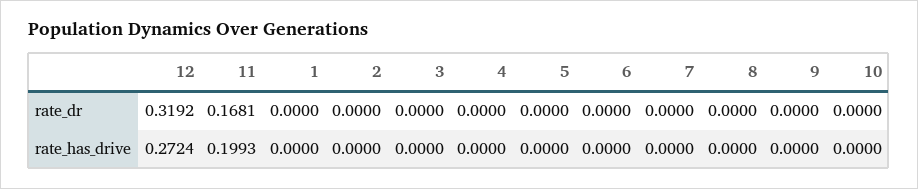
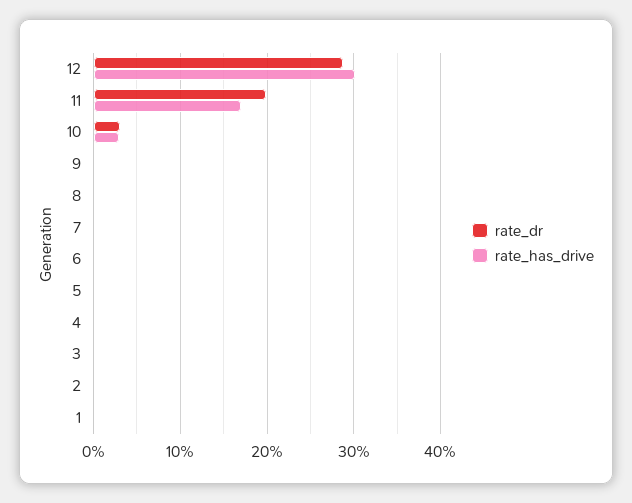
rate_dr, 12: 0.3192 -> 0.29
rate_dr, 11: 0.1681 -> 0.2
rate_dr, 10: 0 -> 0.03
rate_has_drive, 12: 0.2724 -> 0.3
rate_has_drive, 11: 0.1993 -> 0.17
rate_has_drive, 10: 0 -> 0.03

